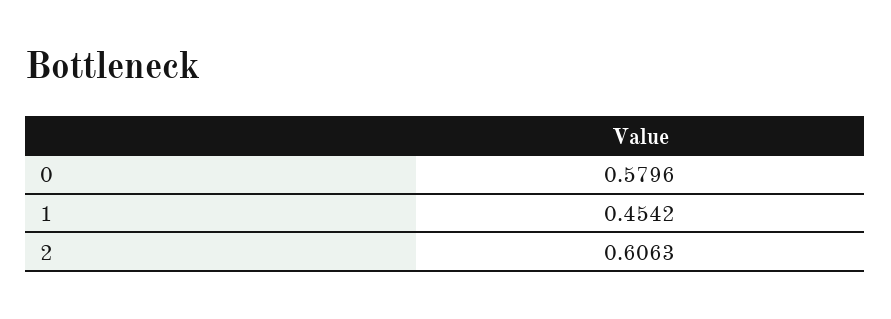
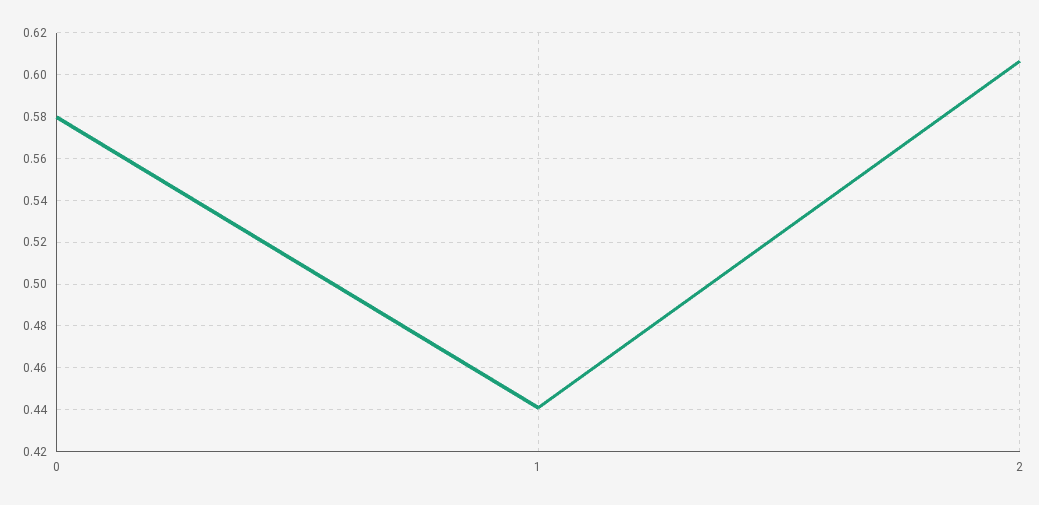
1: 0.4542 -> 0.44

